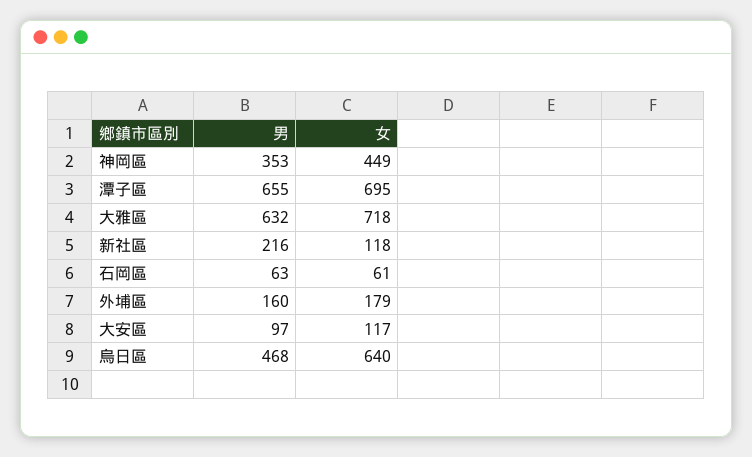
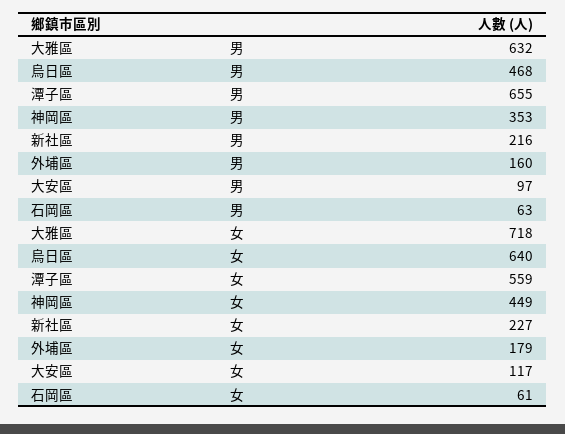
女, 潭子區: 695 -> 559
女, 新社區: 118 -> 227

